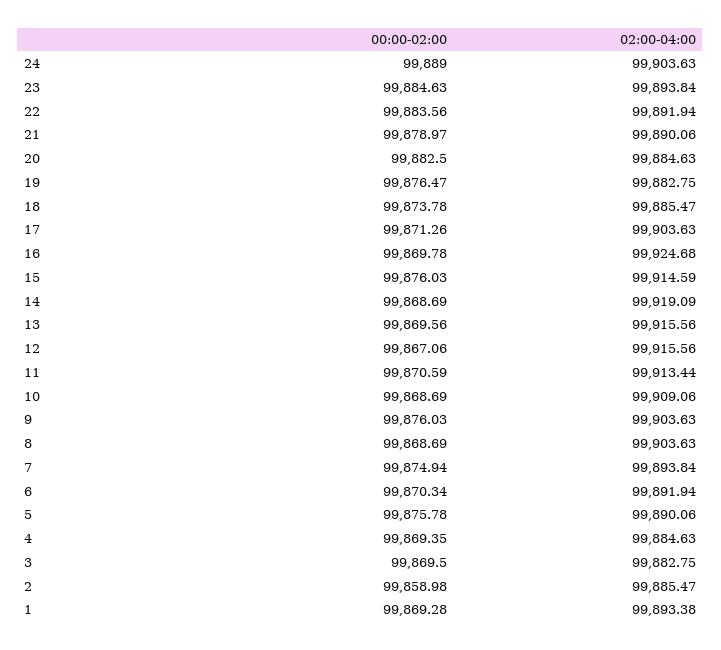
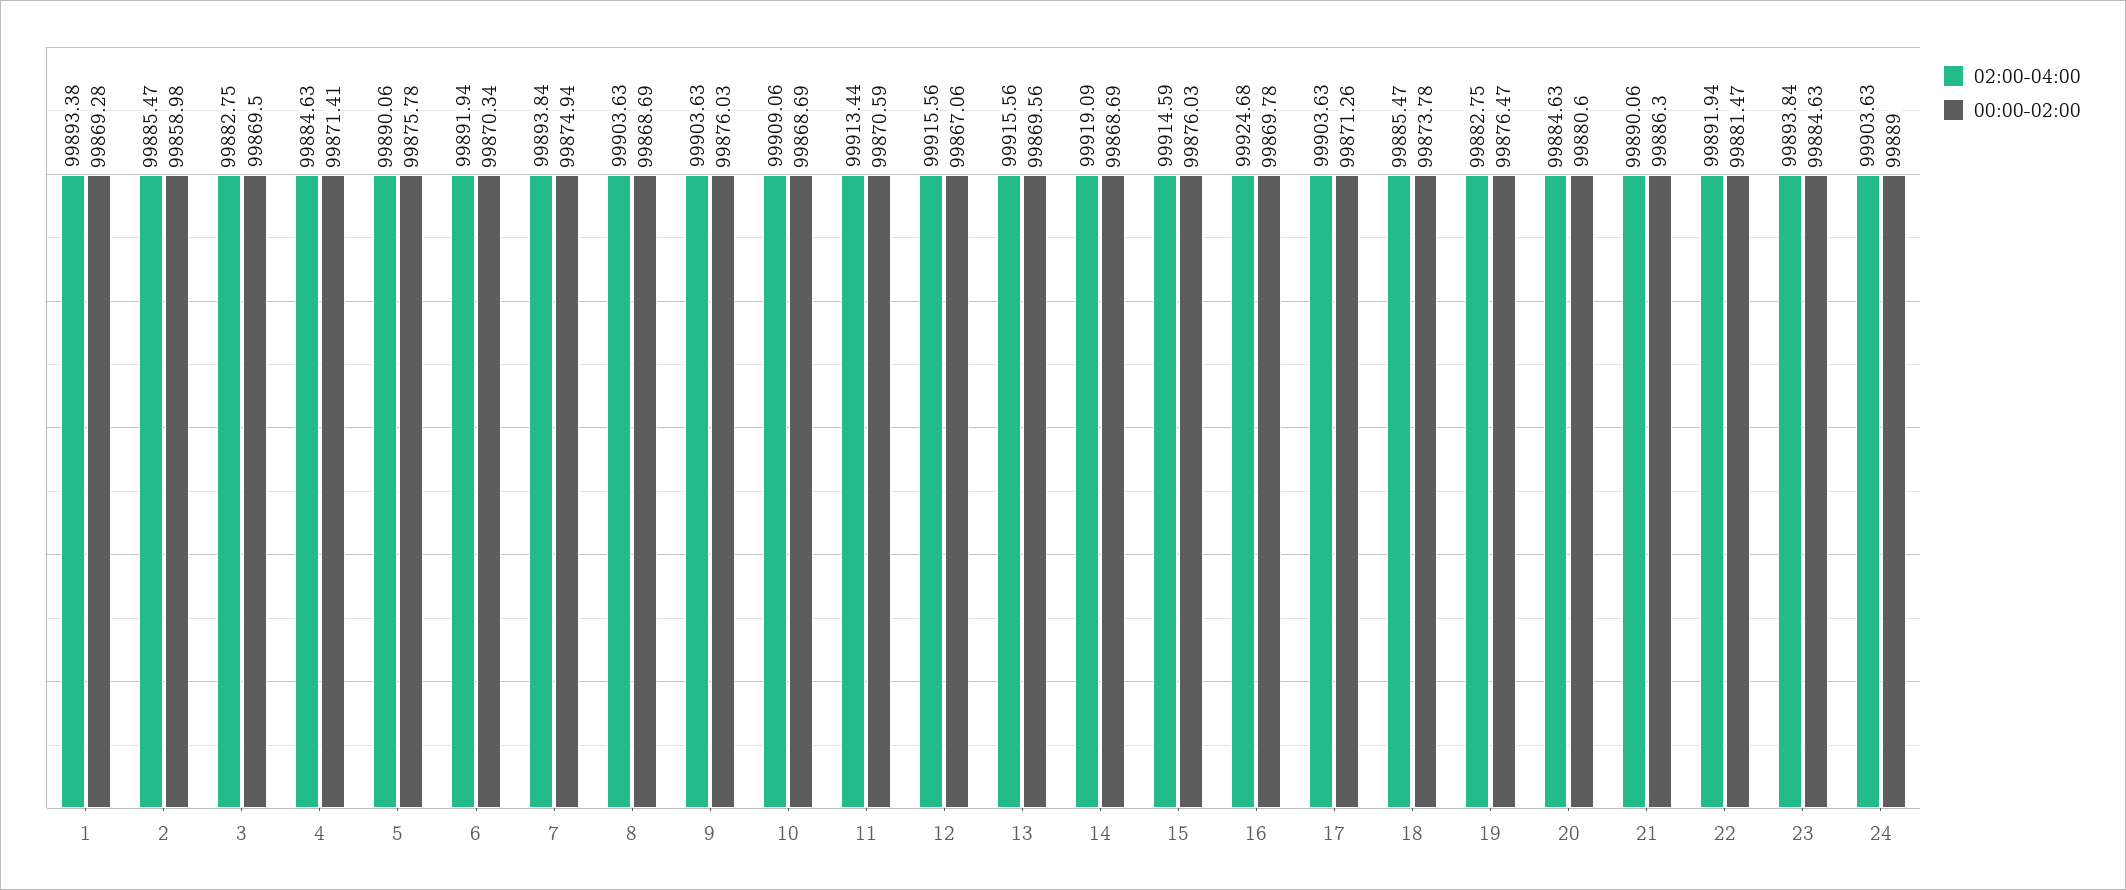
00:00-02:00, 22: 99883.56 -> 99881.47
00:00-02:00, 21: 99878.97 -> 99886.3
00:00-02:00, 20: 99882.5 -> 99880.6
00:00-02:00, 4: 99869.35 -> 99871.41

